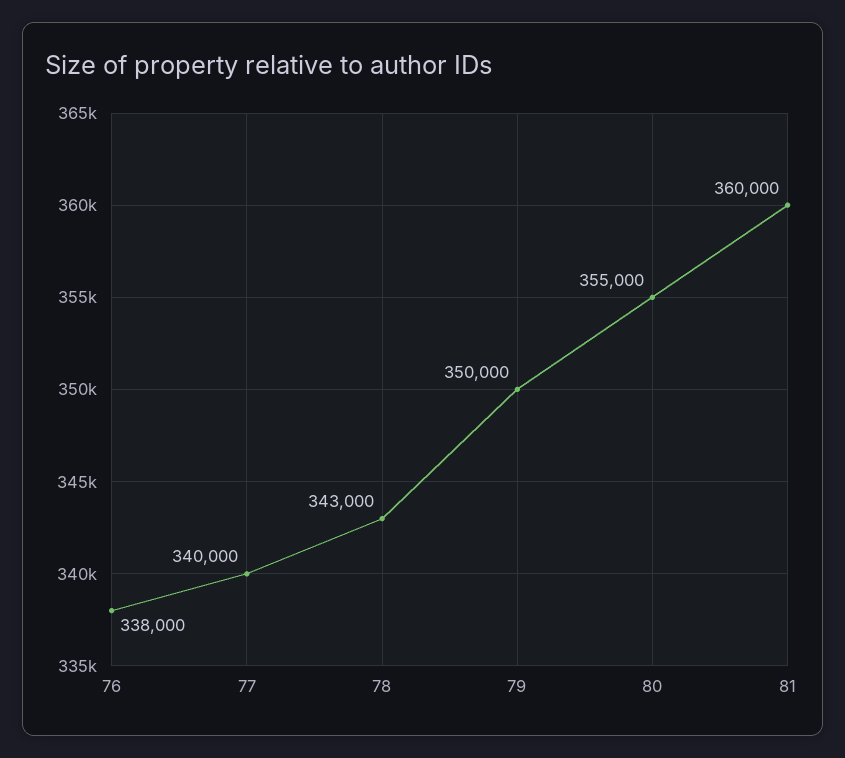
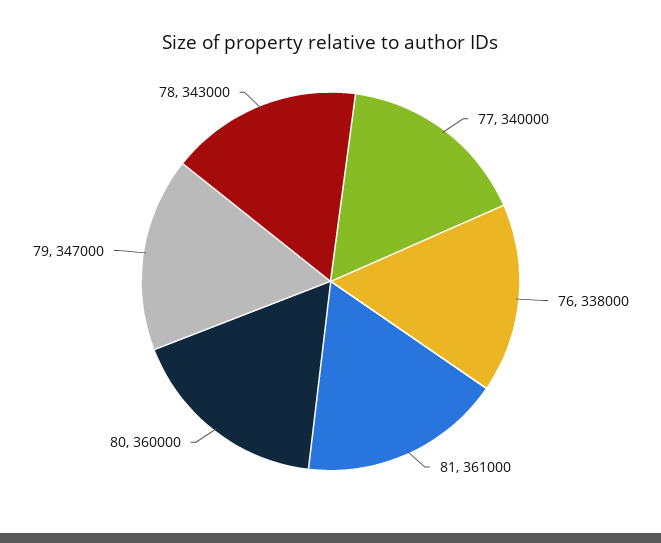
79: 350000 -> 347000
80: 355000 -> 360000
81: 360000 -> 361000

